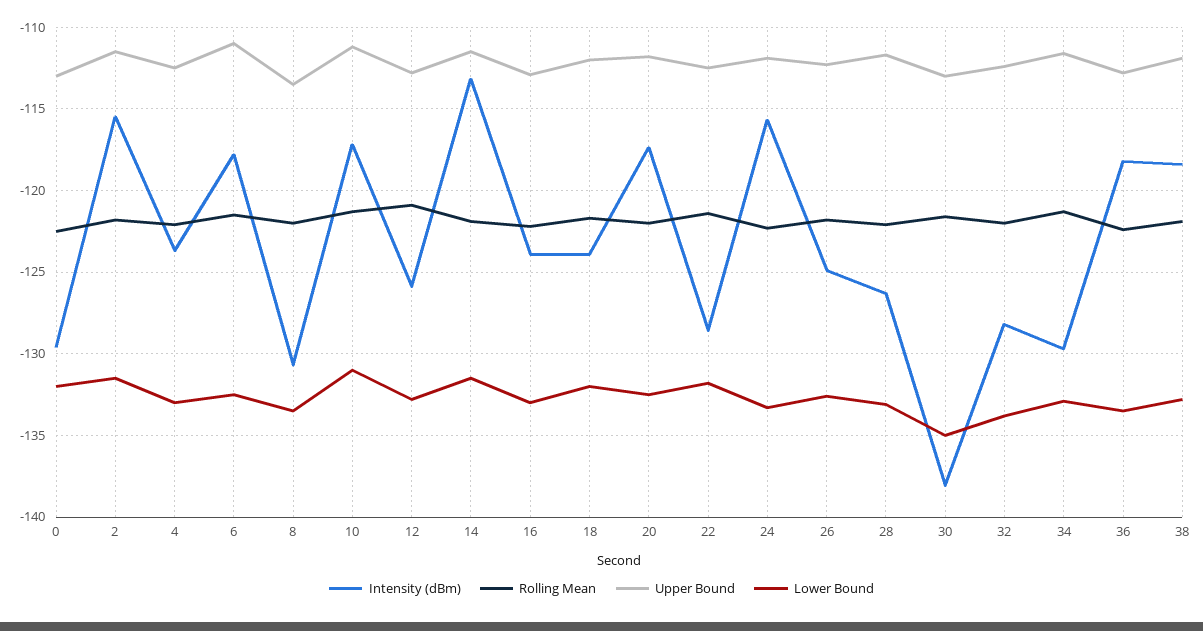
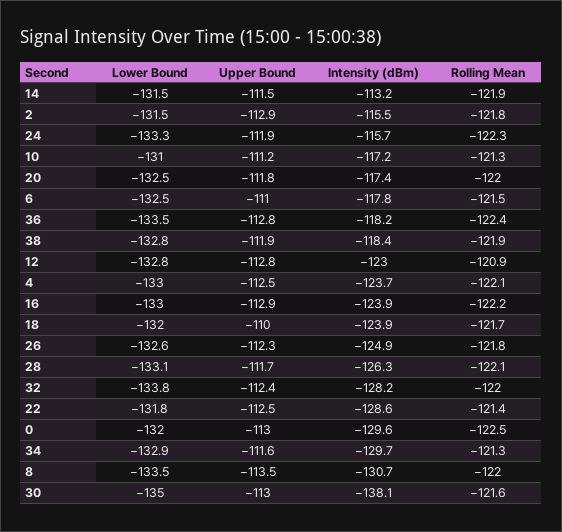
Upper Bound, 2: -111.5 -> -112.9
Intensity (dBm), 12: -126 -> -123
Upper Bound, 18: -112 -> -110

